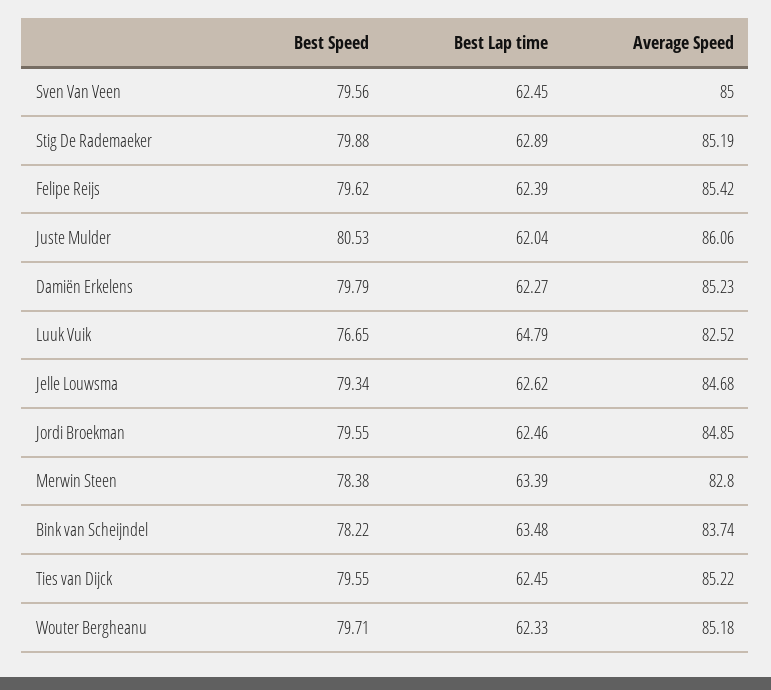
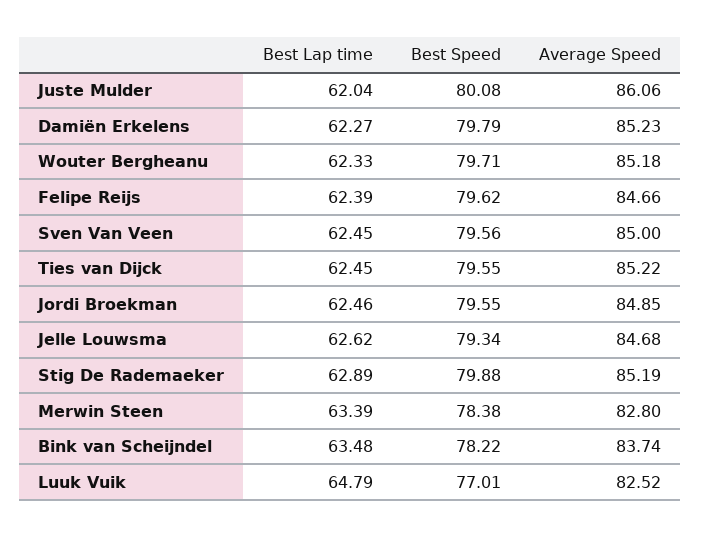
Average Speed, Felipe Reijs: 85.42 -> 84.66
Best Speed, Juste Mulder: 80.53 -> 80.08
Best Speed, Luuk Vuik: 76.65 -> 77.01

